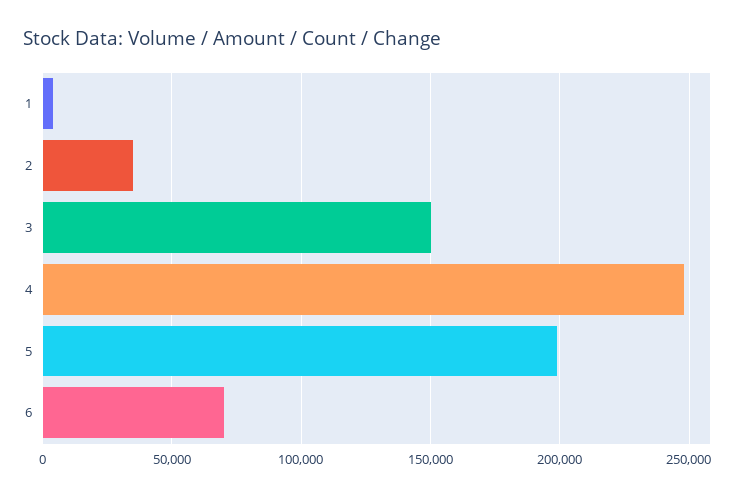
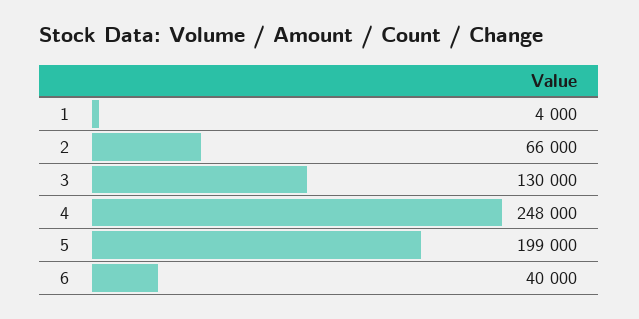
2: 35000 -> 66000
3: 150000 -> 130000
6: 70000 -> 40000

